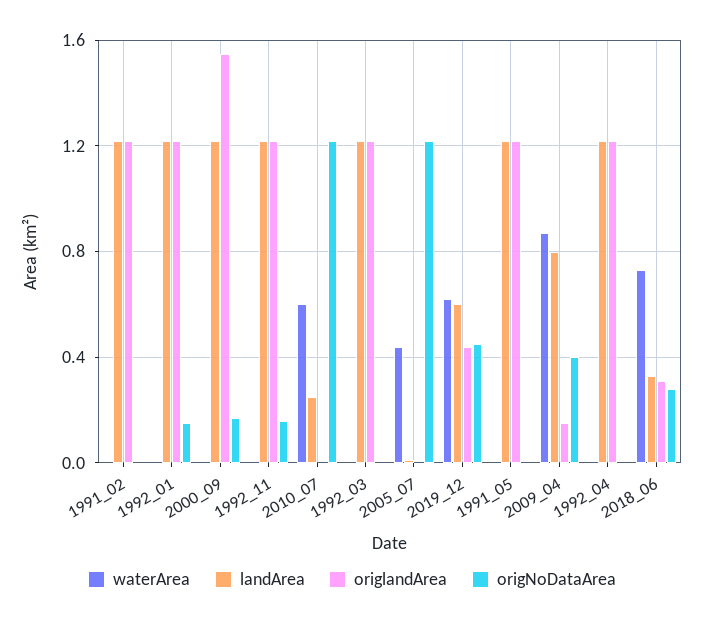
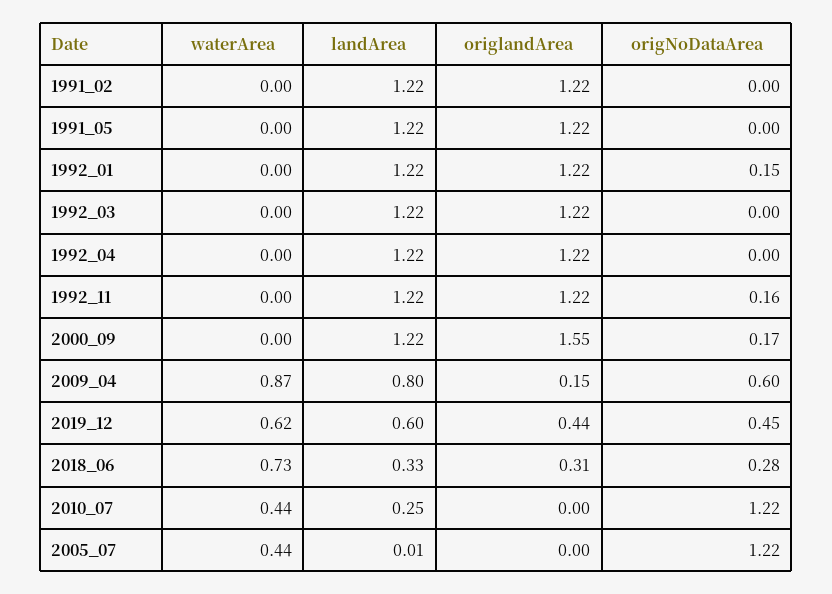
waterArea, 2010_07: 0.6 -> 0.44
origNoDataArea, 2009_04: 0.4 -> 0.6

